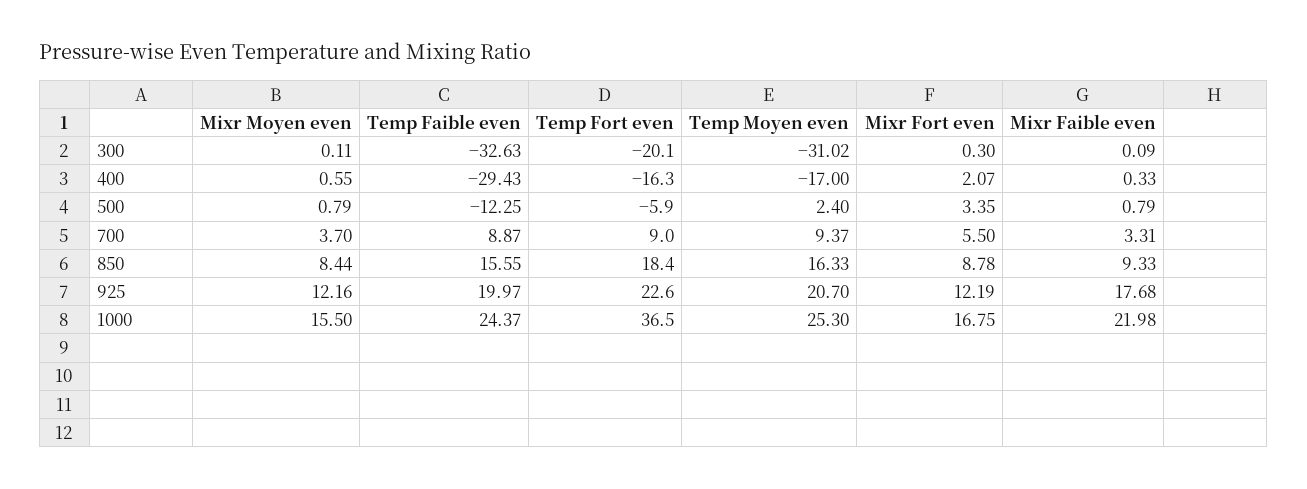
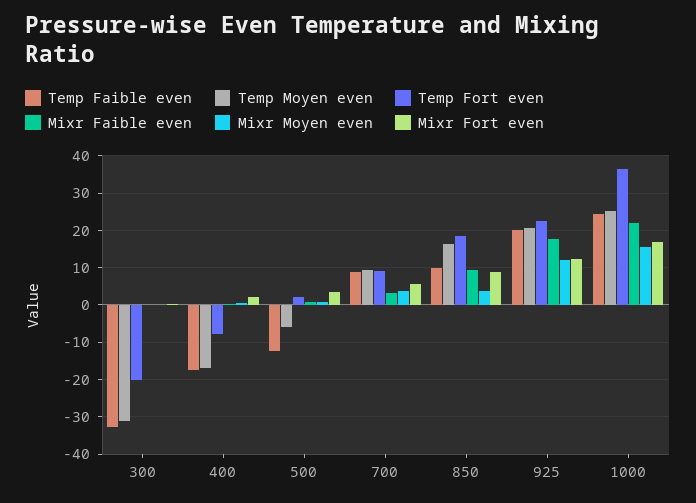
Temp Faible even, 400: -29.43 -> -18
Temp Fort even, 400: -16.3 -> -8
Temp Fort even, 500: -5.9 -> 2
Temp Moyen even, 500: 2.4 -> -6
Mixr Moyen even, 850: 8.44 -> 4
Temp Faible even, 850: 15.55 -> 10

